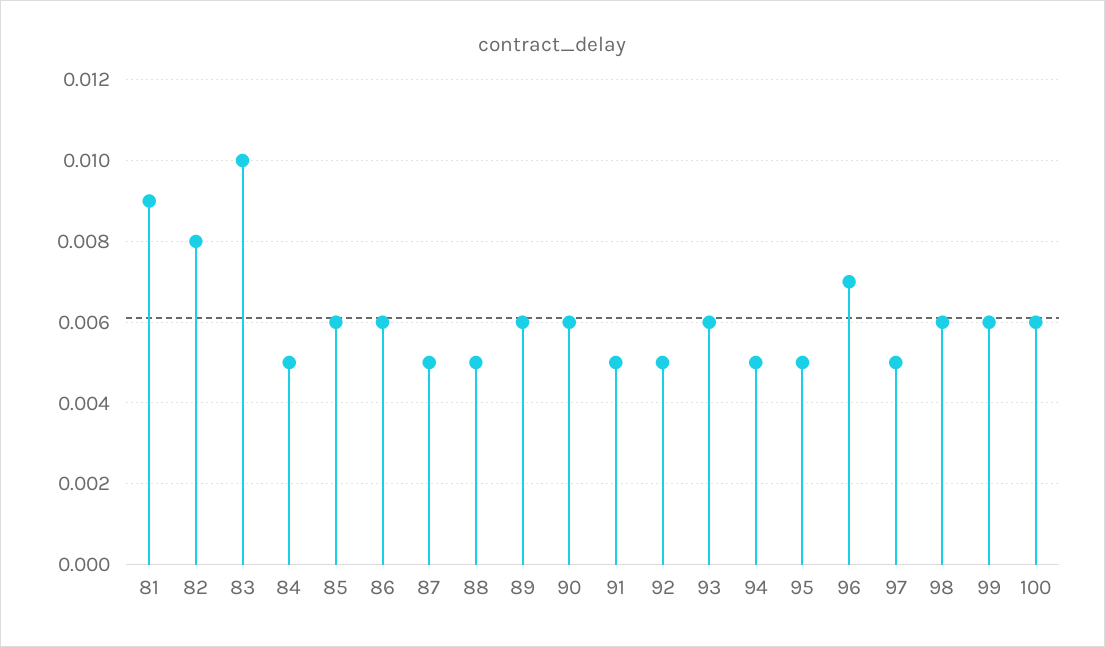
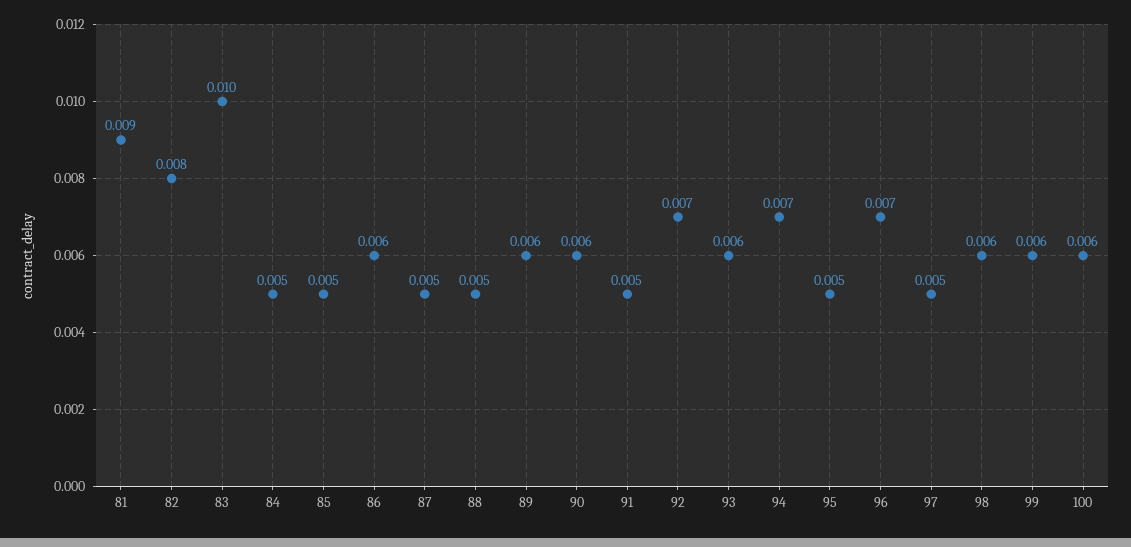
85: 0.006 -> 0.005
92: 0.005 -> 0.007
94: 0.005 -> 0.007

